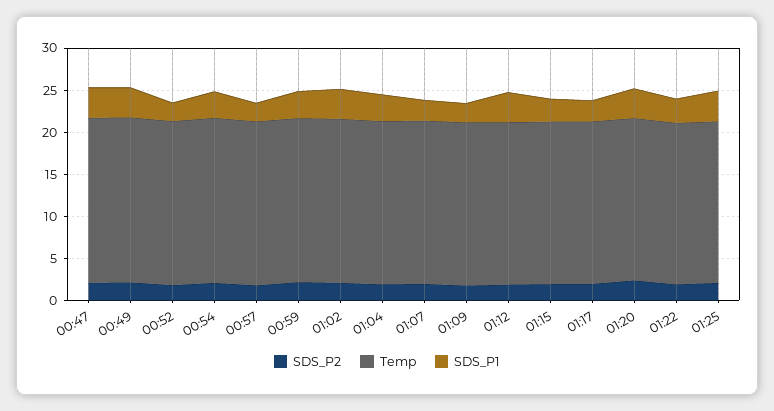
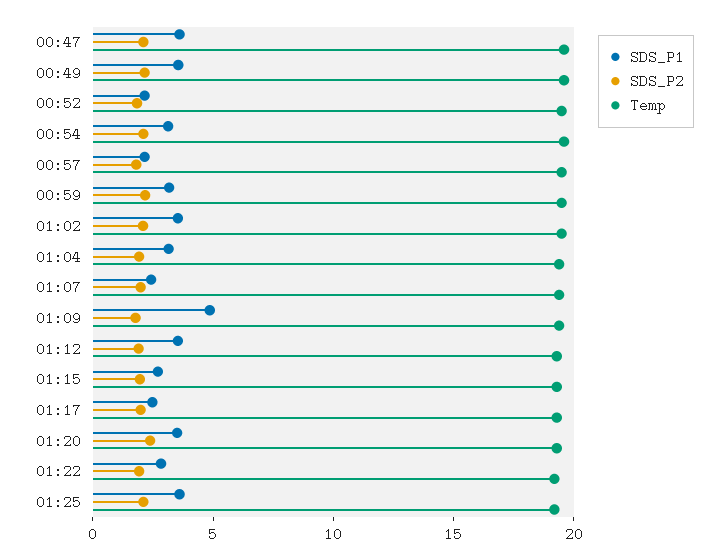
SDS_P1, 01:09: 2 -> 5

